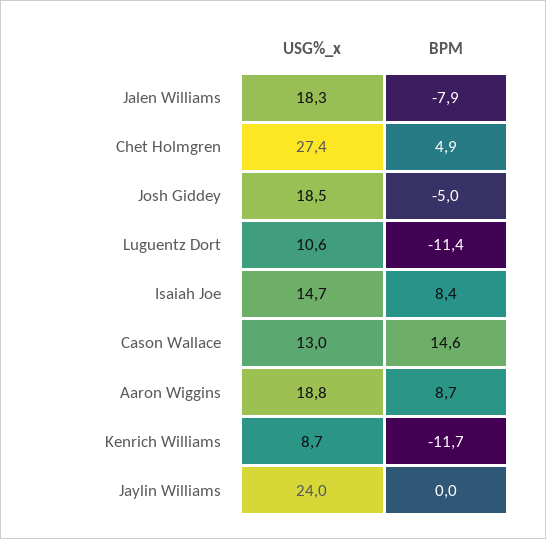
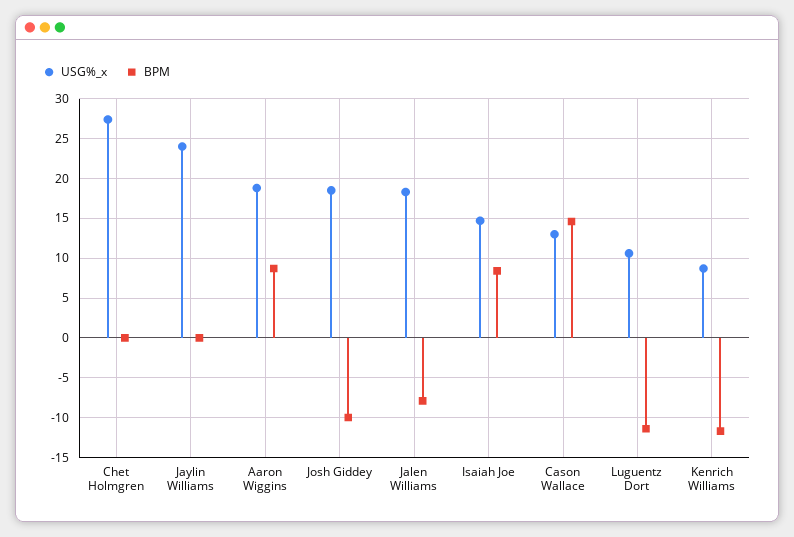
BPM, Chet Holmgren: 4.9 -> 0
BPM, Josh Giddey: -5 -> -10

